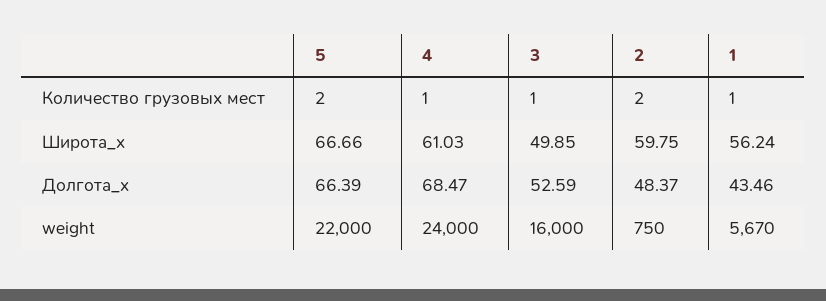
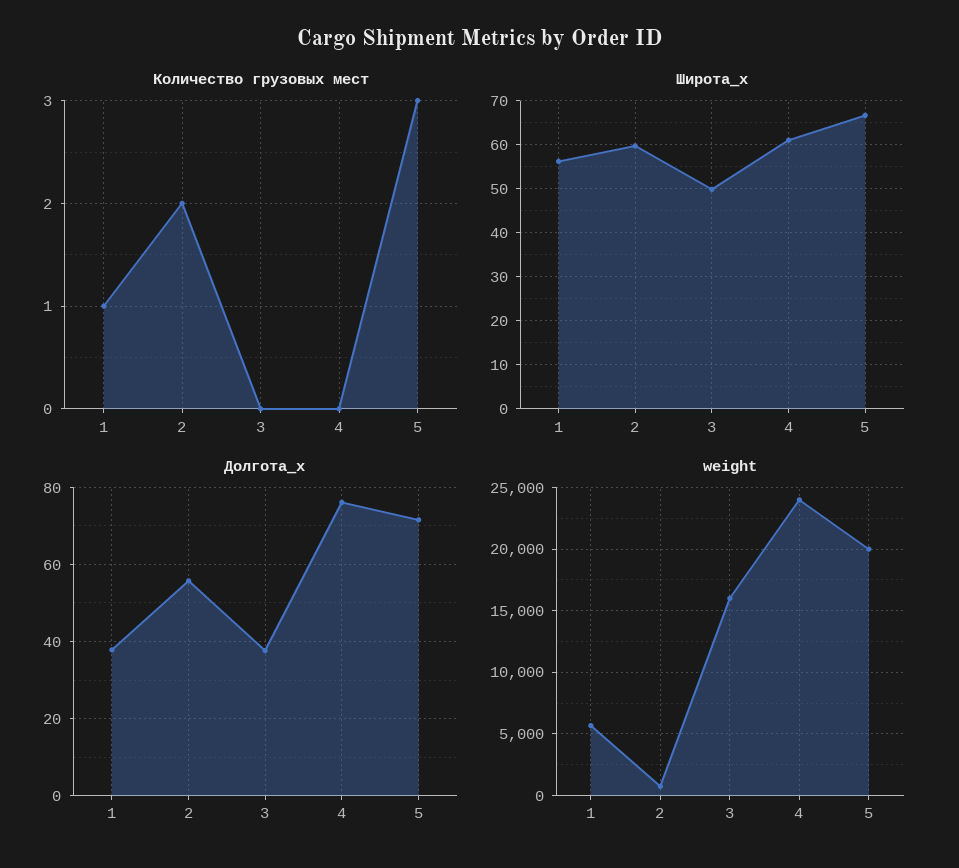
Количество грузовых мест, 5: 2 -> 3
Количество грузовых мест, 4: 1 -> 0
Количество грузовых мест, 3: 1 -> 0
Долгота_x, 5: 66.39 -> 72
Долгота_x, 4: 68.47 -> 76
Долгота_x, 3: 52.59 -> 38
Долгота_x, 2: 48.37 -> 56
Долгота_x, 1: 43.46 -> 38
weight, 5: 22000 -> 20000

